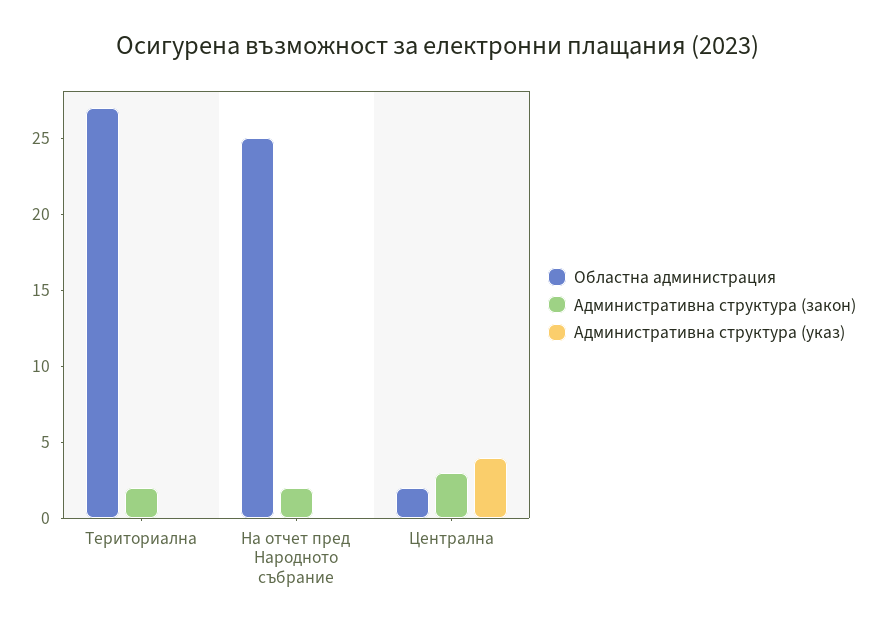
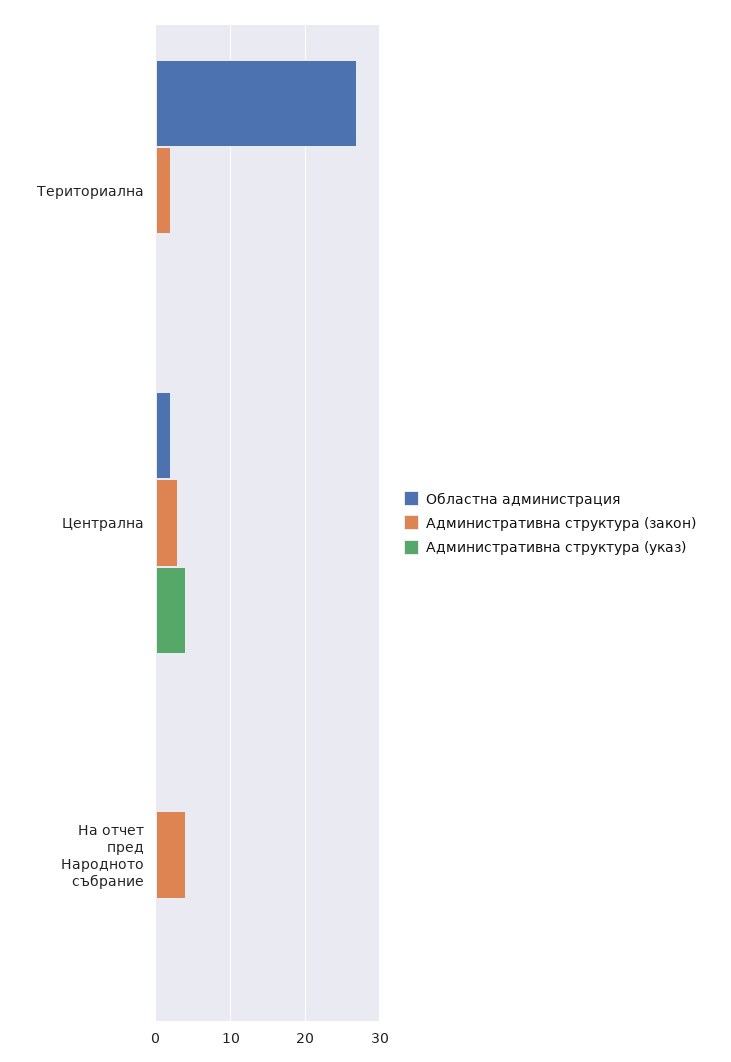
Областна администрация, На отчет пред Народното събрание: 25 -> 0
Административна структура (закон), На отчет пред Народното събрание: 2 -> 4

